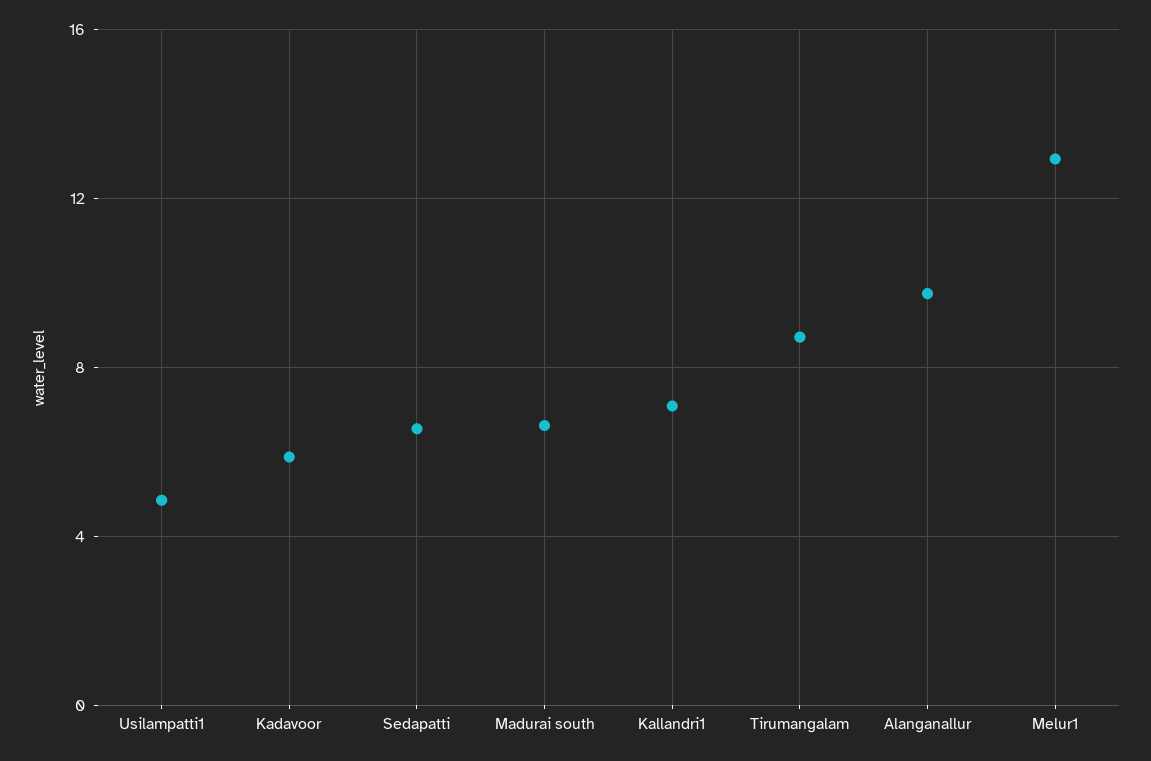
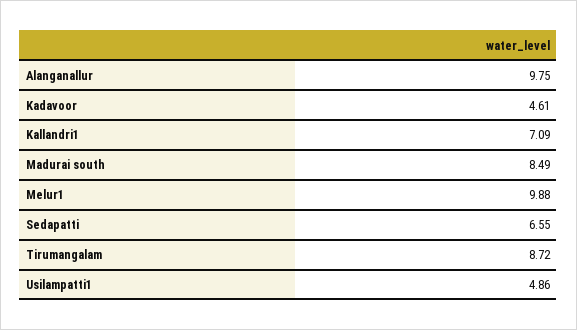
Kadavoor: 6 -> 4.61
Madurai south: 6.5 -> 8.49
Melur1: 13 -> 9.88

